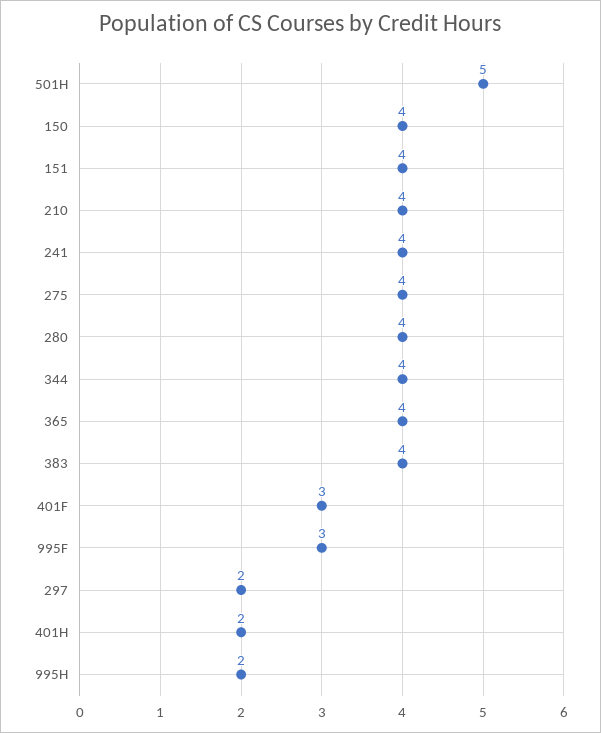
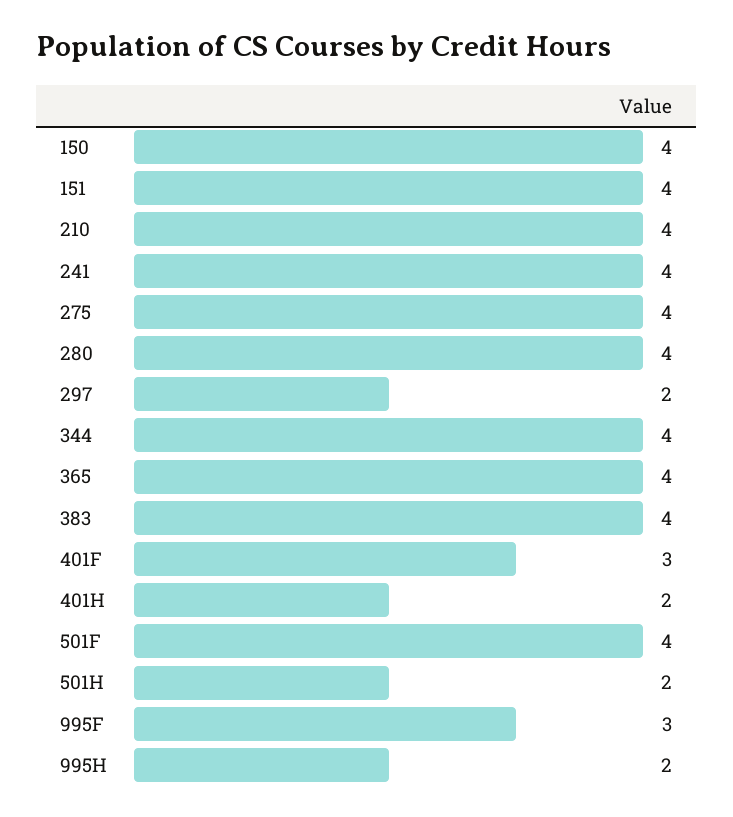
501H: 5 -> 2
501F: none -> 4

